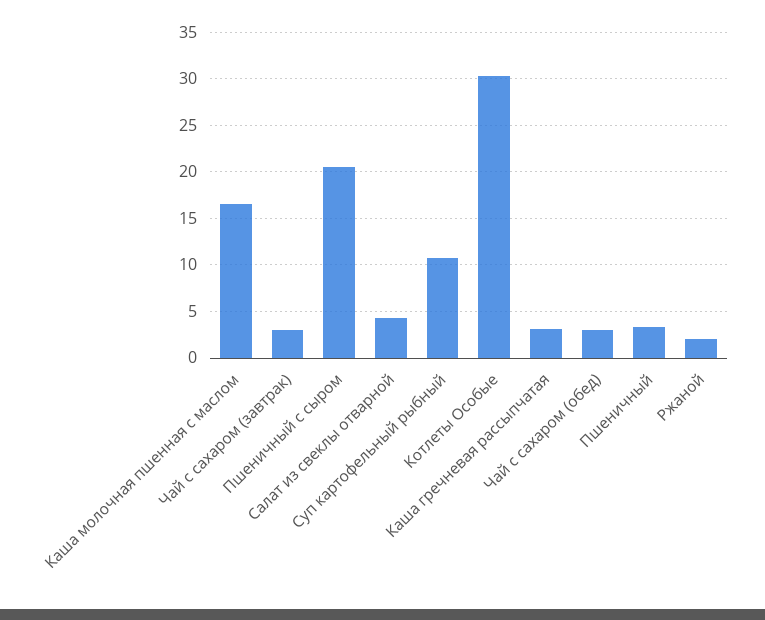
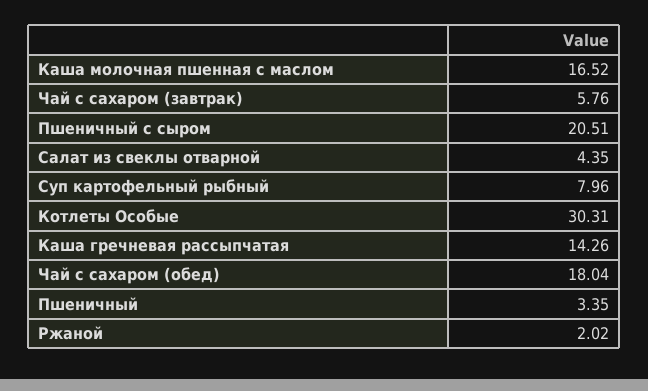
Чай с сахаром (завтрак): 3 -> 5.76
Суп картофельный рыбный: 11 -> 7.96
Каша гречневая рассыпчатая: 3 -> 14.26
Чай с сахаром (обед): 3 -> 18.04

